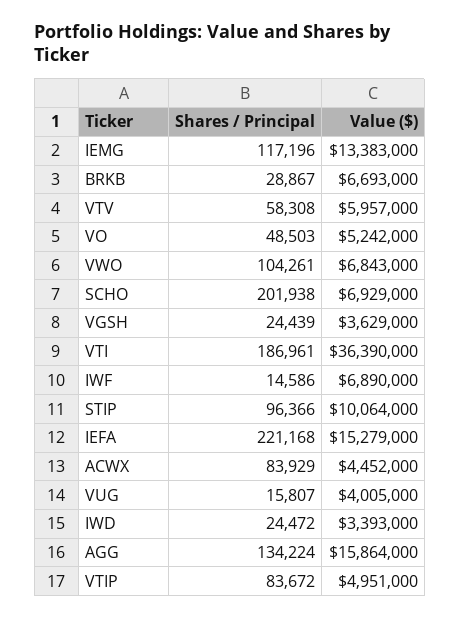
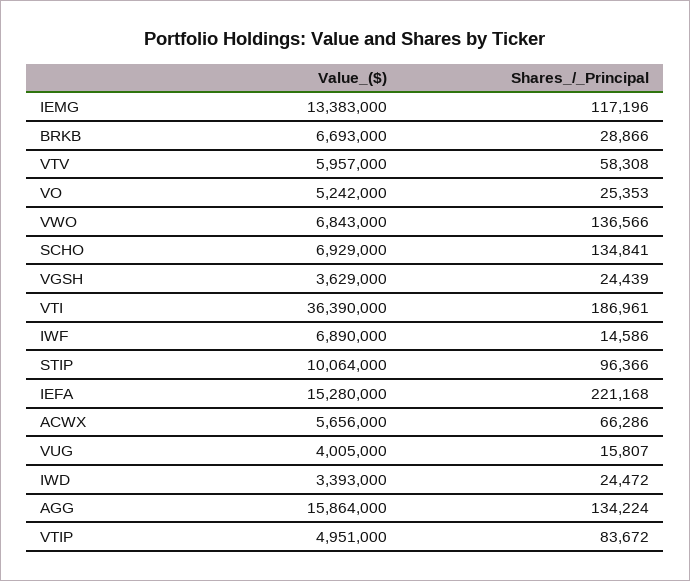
Shares / Principal, BRKB: 28867 -> 28866
Shares / Principal, VO: 48503 -> 25353
Shares / Principal, VWO: 104261 -> 136566
Shares / Principal, SCHO: 201938 -> 134841
Value ($), IEFA: 15279000 -> 15280000
Shares / Principal, ACWX: 83929 -> 66286
Value ($), ACWX: 4452000 -> 5656000

